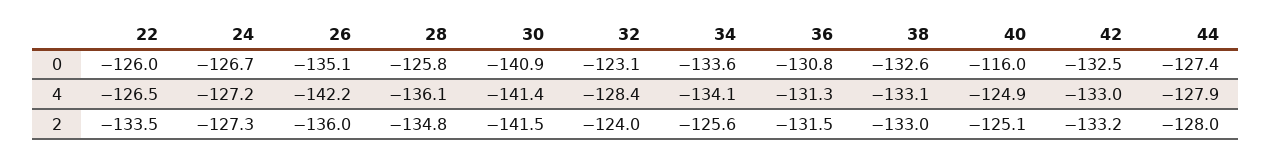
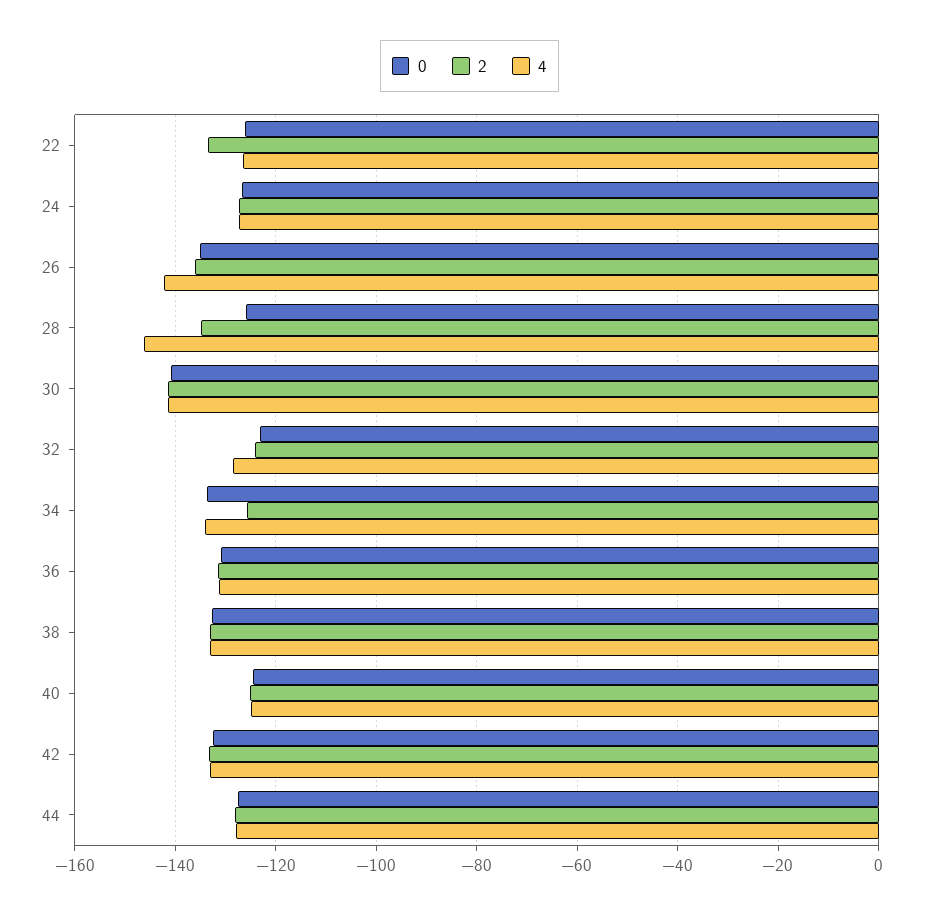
0, 40: -116 -> -124
4, 28: -136.1 -> -146

